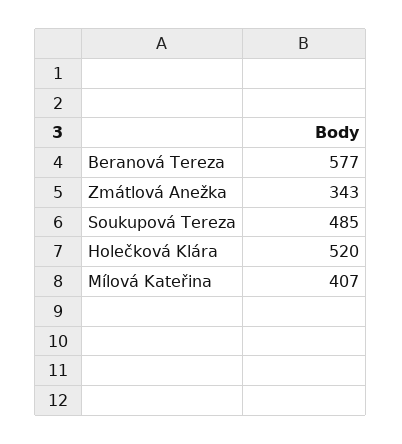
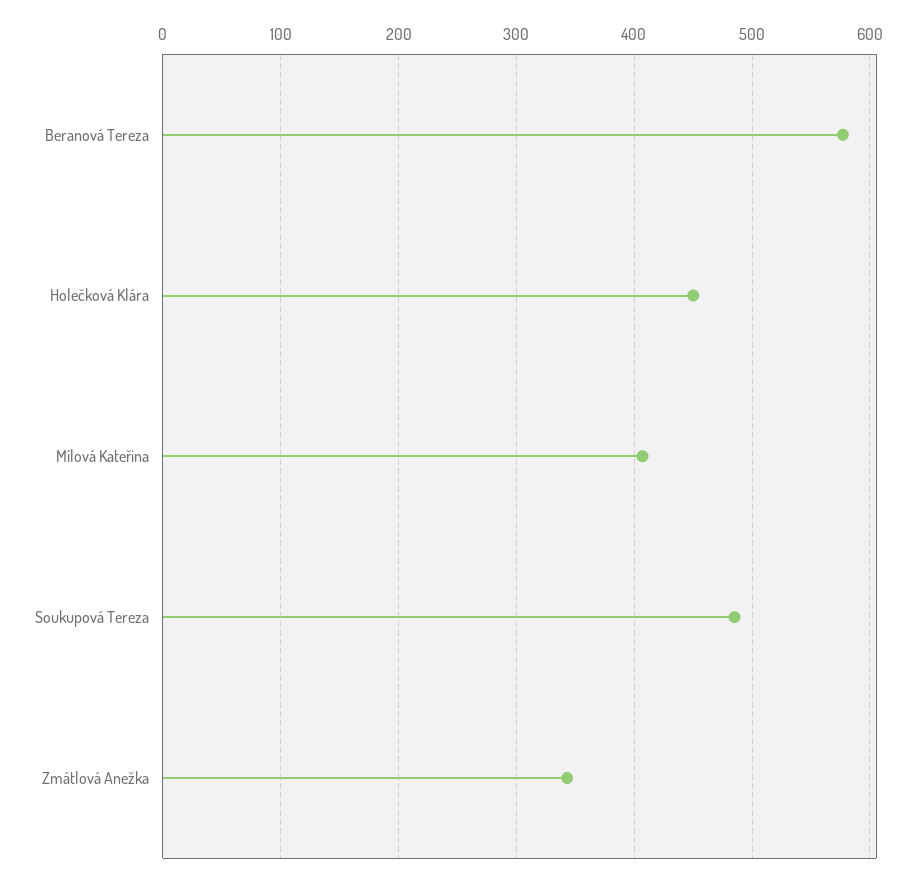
Holečková Klára: 520 -> 450

